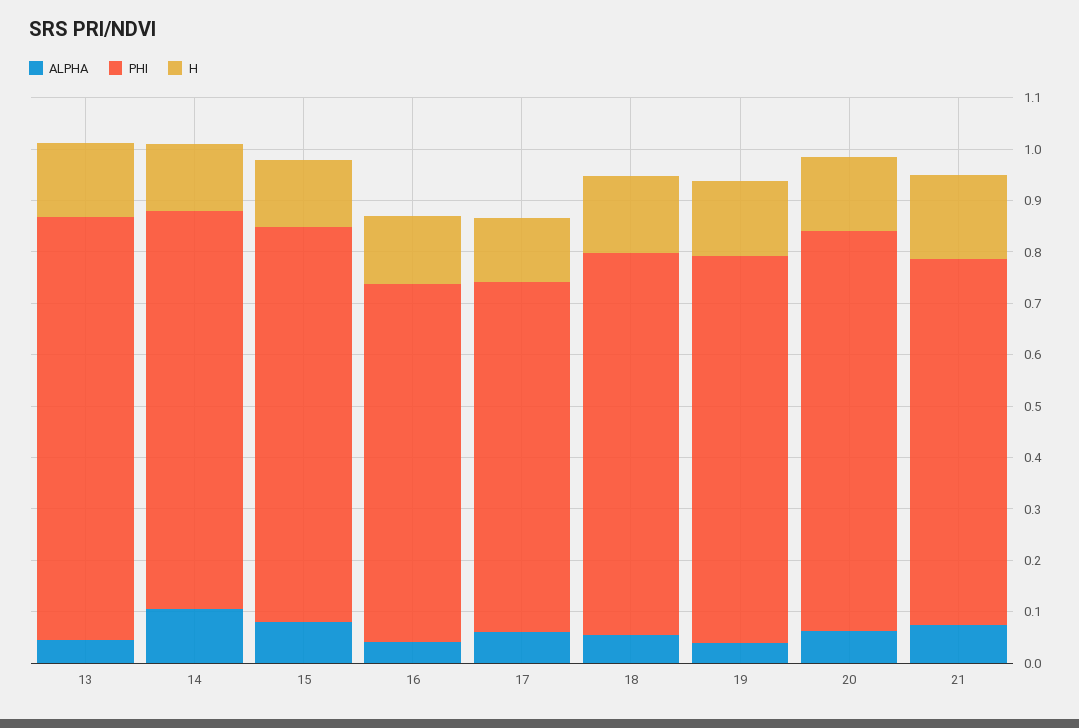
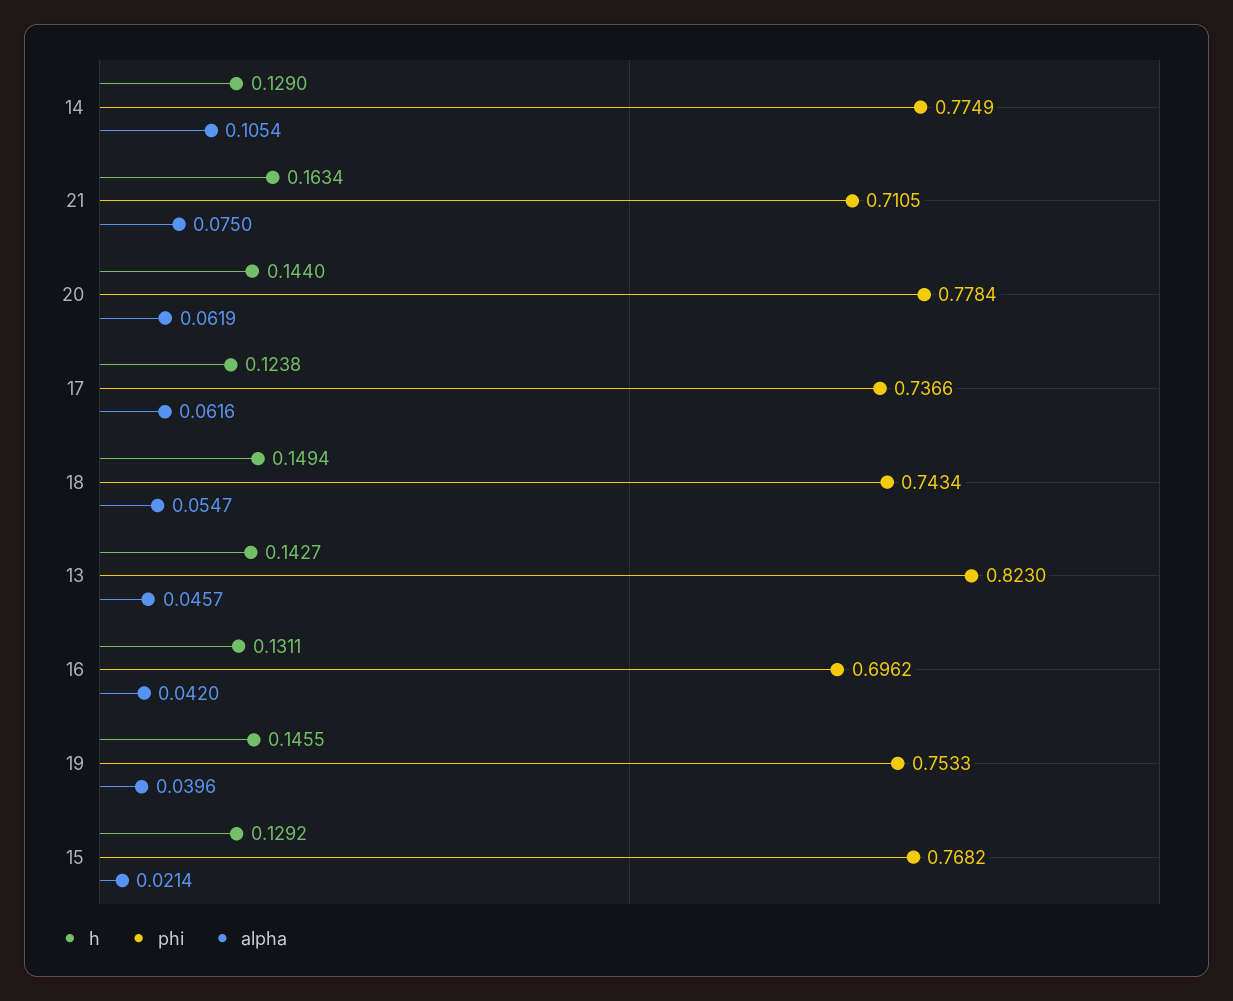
ALPHA, 15: 0.08 -> 0.0214
PHI, 17: 0.68 -> 0.7366

